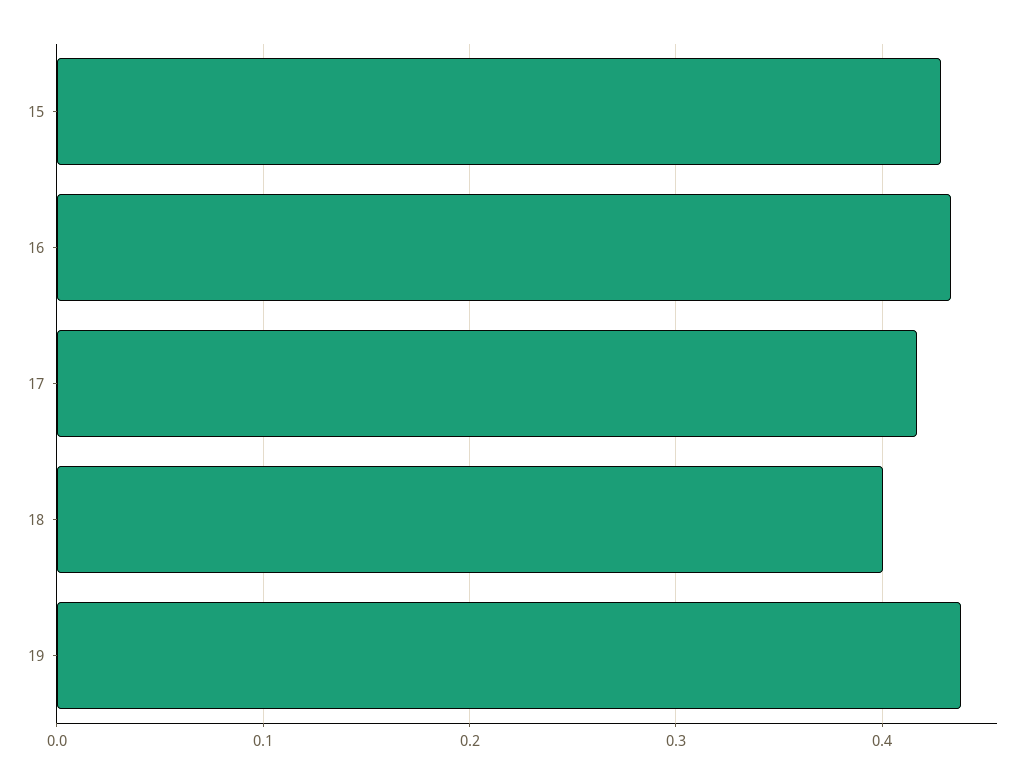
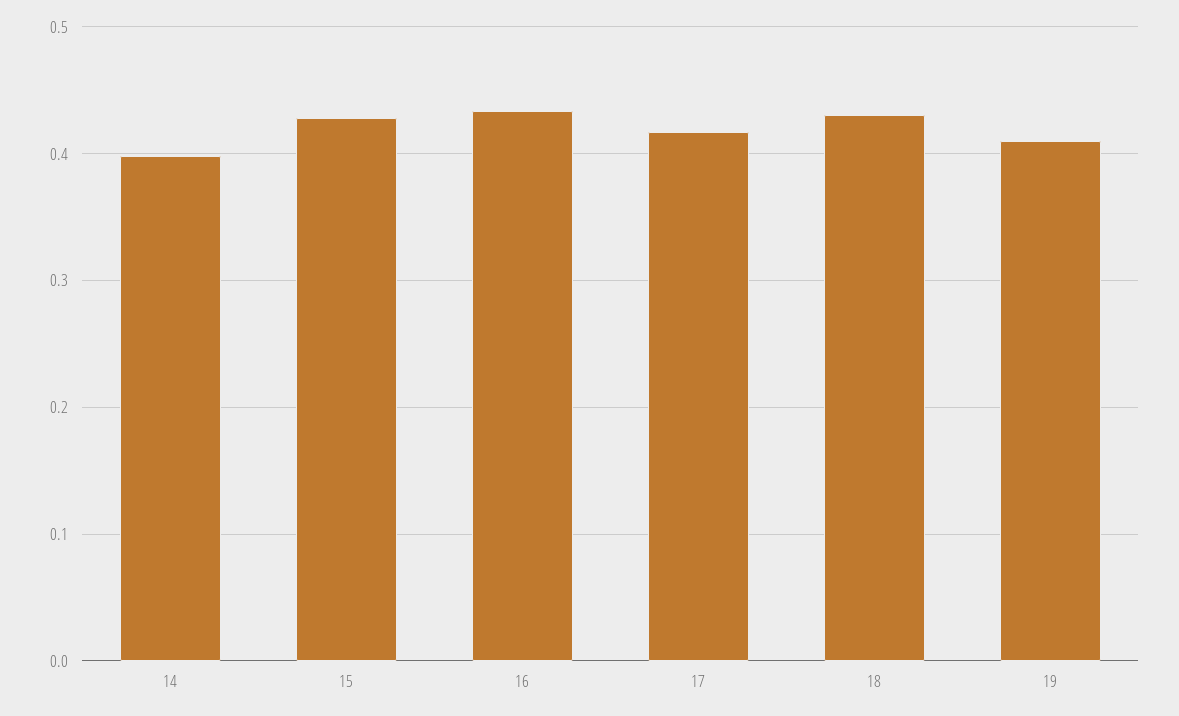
18: 0.4 -> 0.43
19: 0.44 -> 0.41
14: none -> 0.4

